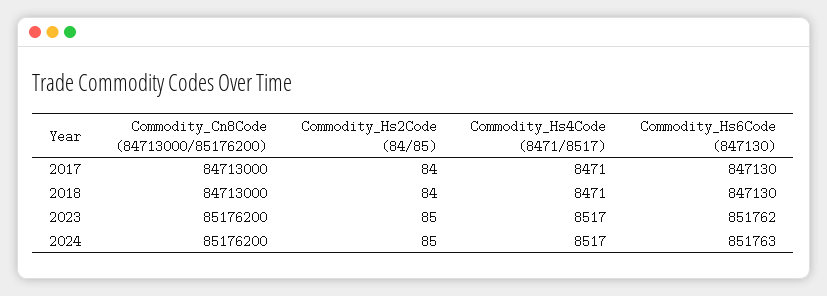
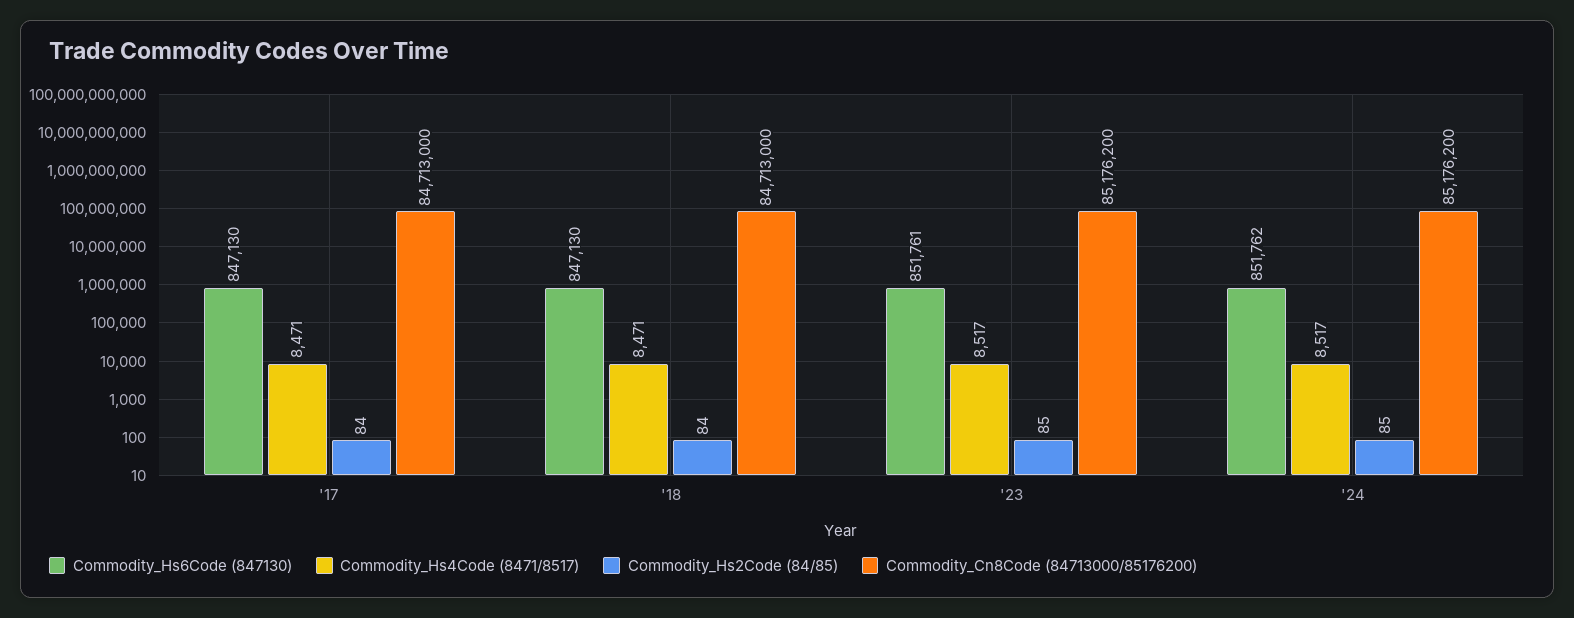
Commodity_Hs6Code (847130), 2023: 851762 -> 851761
Commodity_Hs6Code (847130), 2024: 851763 -> 851762

